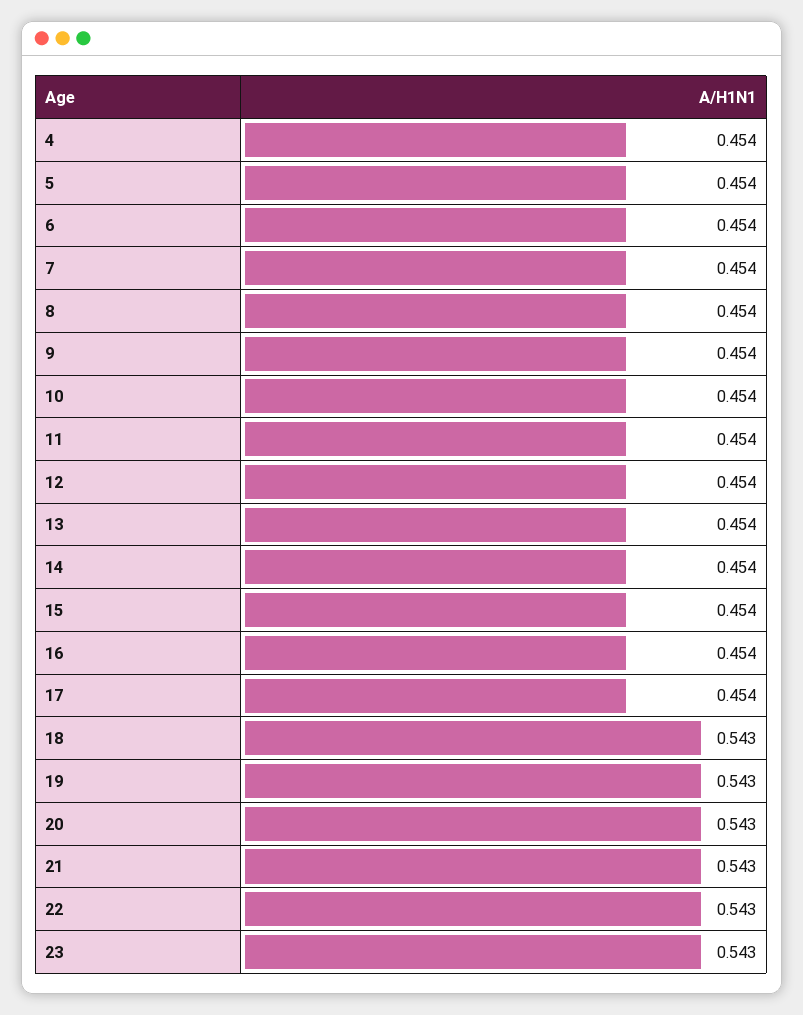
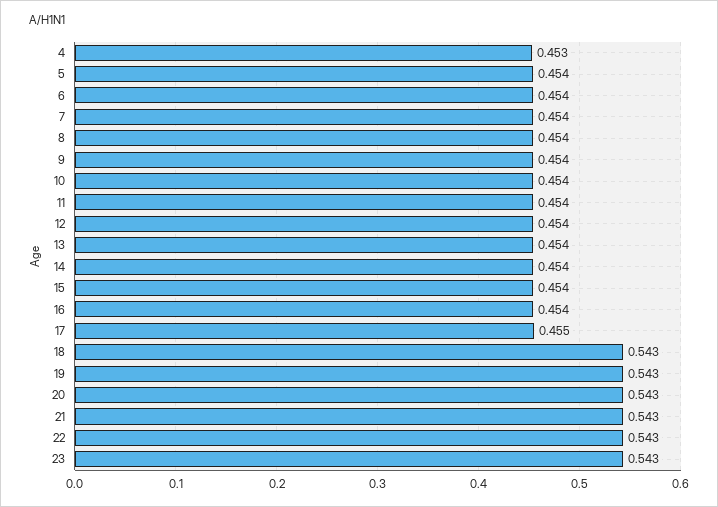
4: 0.454 -> 0.453
17: 0.454 -> 0.455

